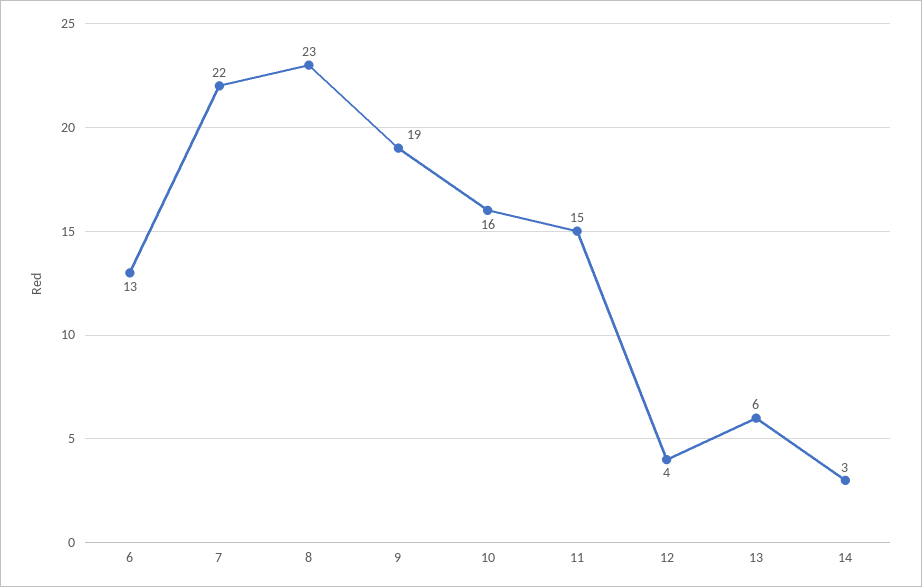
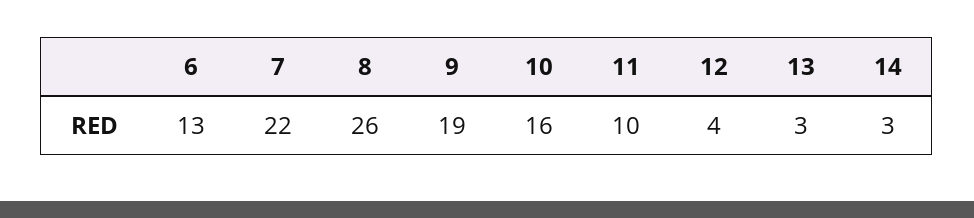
8: 23 -> 26
11: 15 -> 10
13: 6 -> 3

